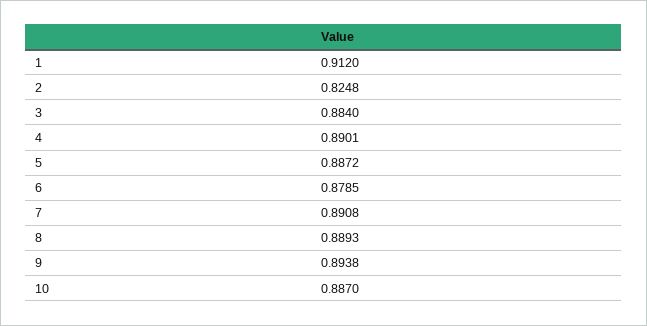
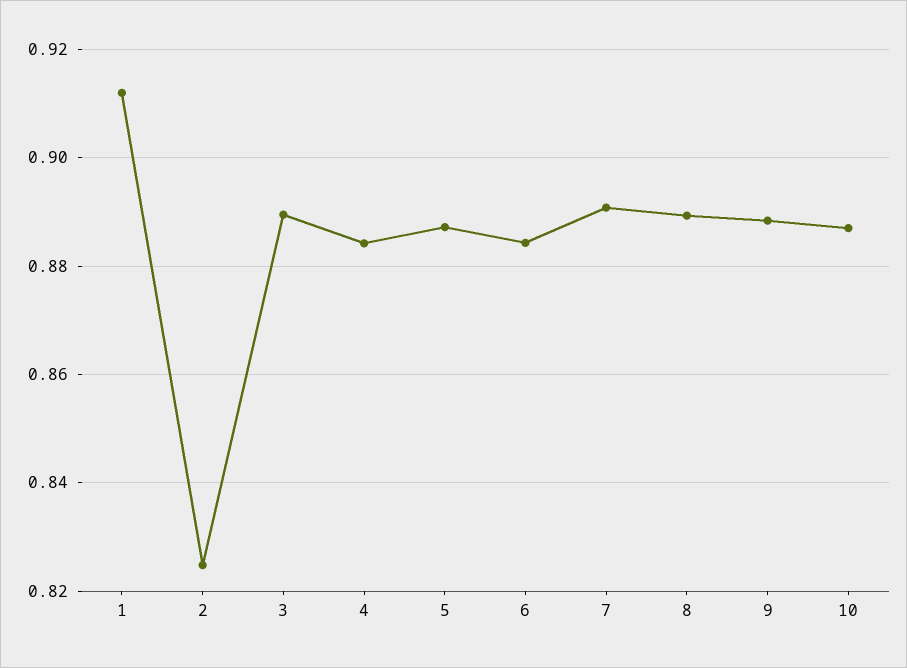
3: 0.884 -> 0.89
4: 0.8901 -> 0.884
6: 0.8785 -> 0.884
9: 0.8938 -> 0.888

